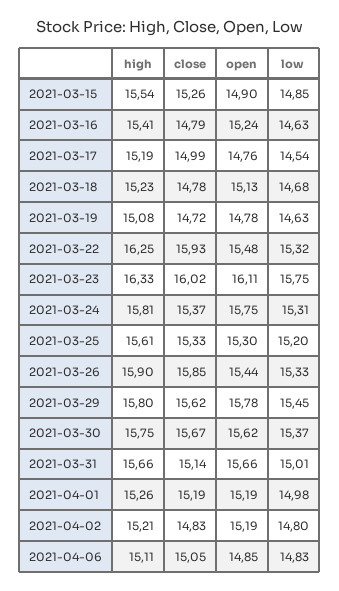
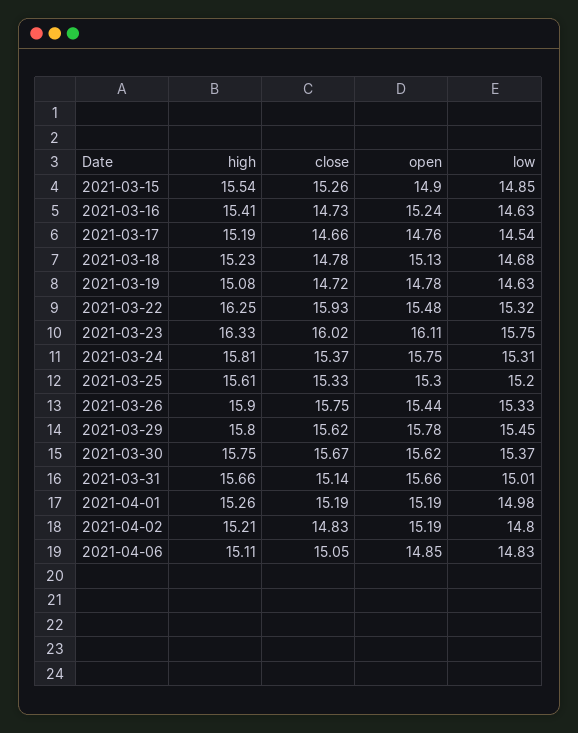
close, 2021-03-16: 14.79 -> 14.73
close, 2021-03-17: 14.99 -> 14.66
close, 2021-03-26: 15.85 -> 15.75

